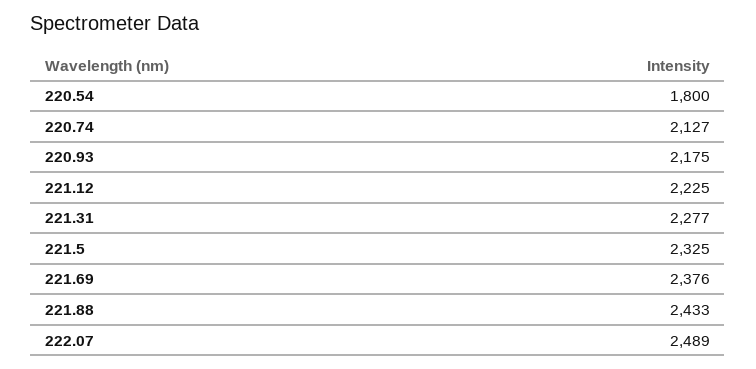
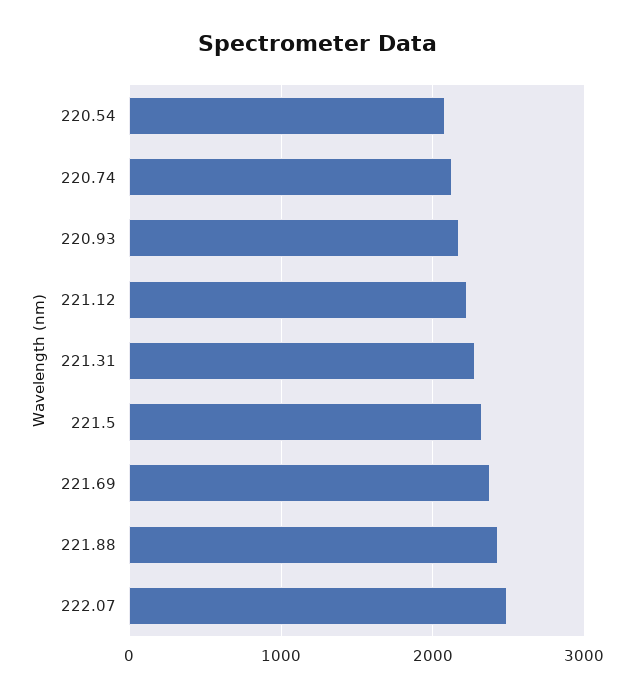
220.54: 1800 -> 2100

